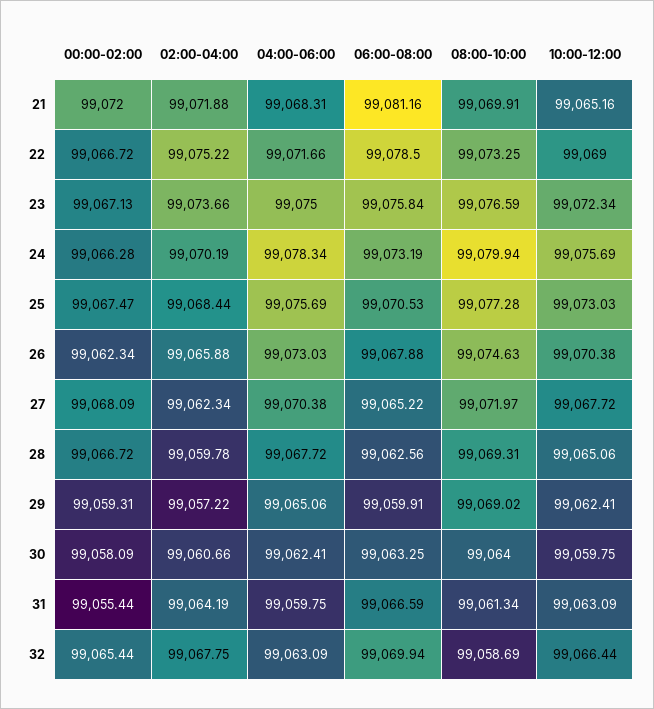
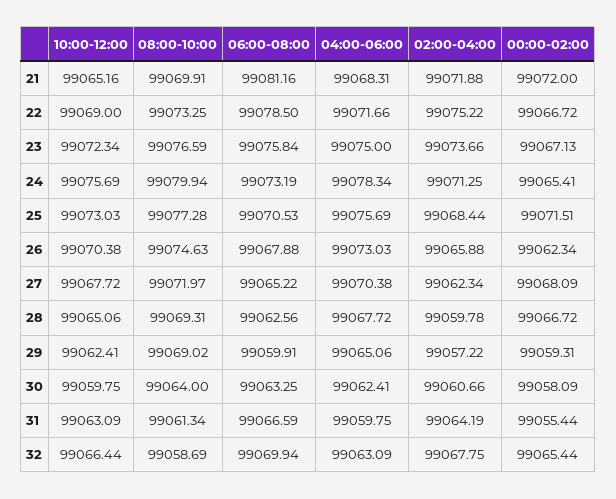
00:00-02:00, 24: 99066.28 -> 99065.41
02:00-04:00, 24: 99070.19 -> 99071.25
00:00-02:00, 25: 99067.47 -> 99071.51

